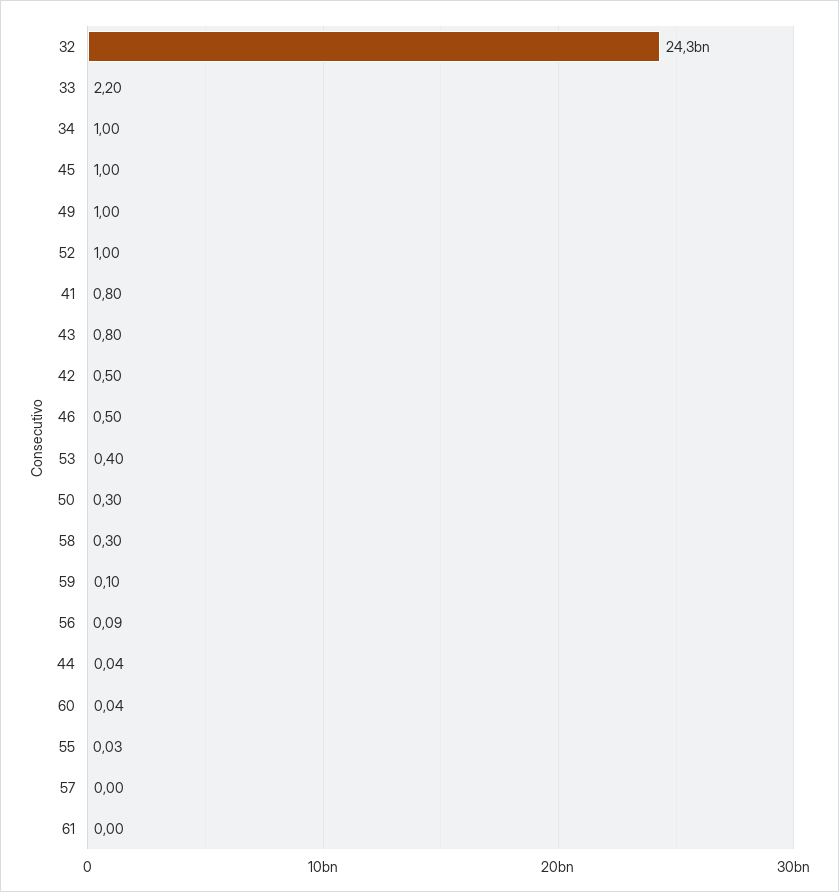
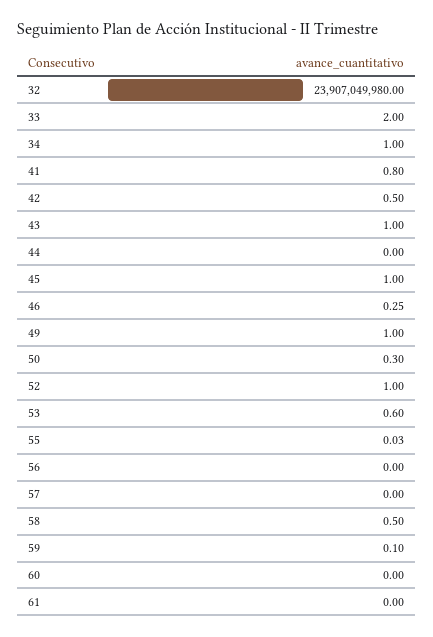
32: 24300000000 -> 23907049980
33: 2.2 -> 2
43: 0.8 -> 1
46: 0.5 -> 0.25
53: 0.4 -> 0.6
58: 0.3 -> 0.5
56: 0.09 -> 0
44: 0.04 -> 0
60: 0.04 -> 0

